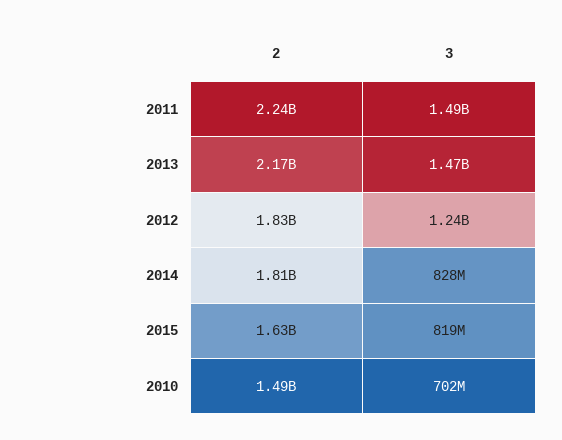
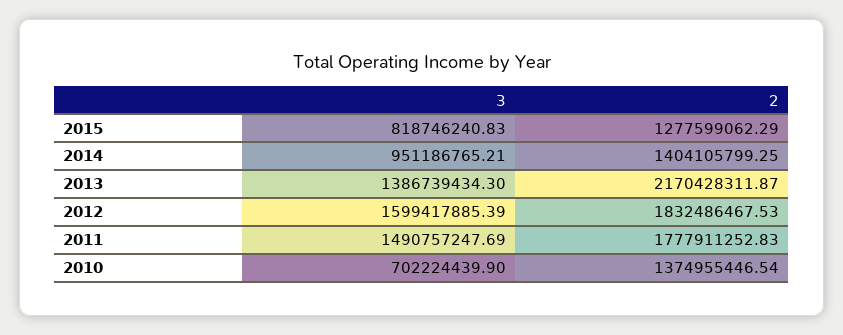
2, 2011: 2240000000 -> 1777911252.83
3, 2013: 1470000000 -> 1386739434.3
3, 2012: 1240000000 -> 1599417885.39
2, 2014: 1810000000 -> 1404105799.25
3, 2014: 828000000 -> 951186765.21
2, 2015: 1630000000 -> 1277599062.29
2, 2010: 1490000000 -> 1374955446.54

